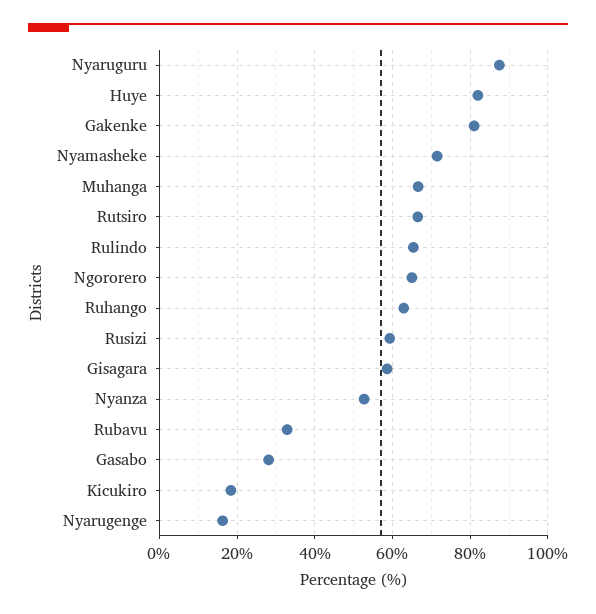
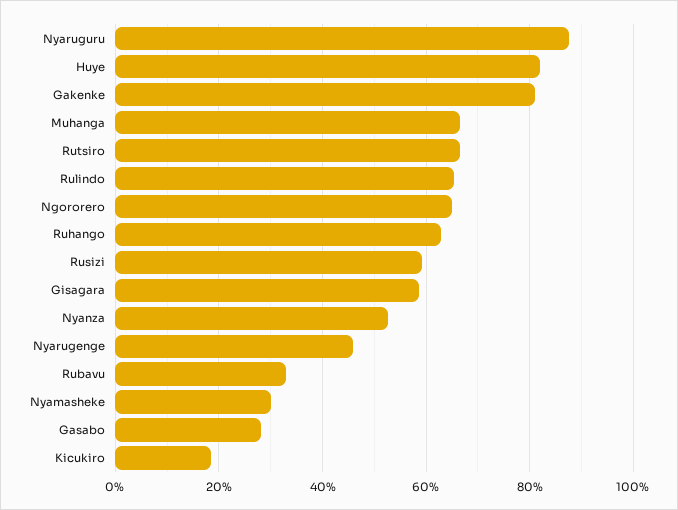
Nyamasheke: 72 -> 30
Nyarugenge: 16 -> 46

